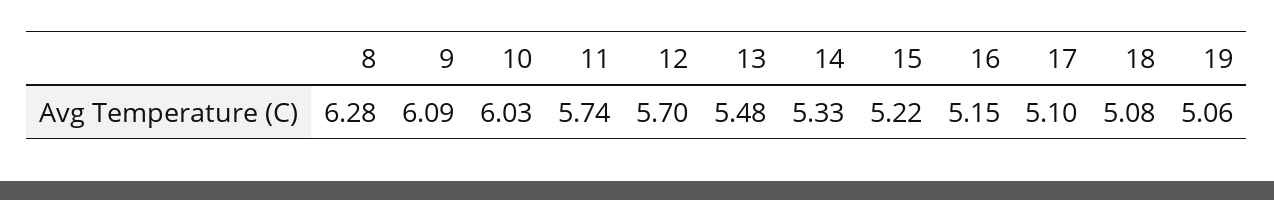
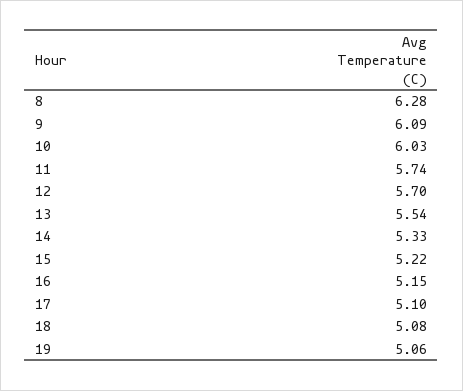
13: 5.48 -> 5.54

